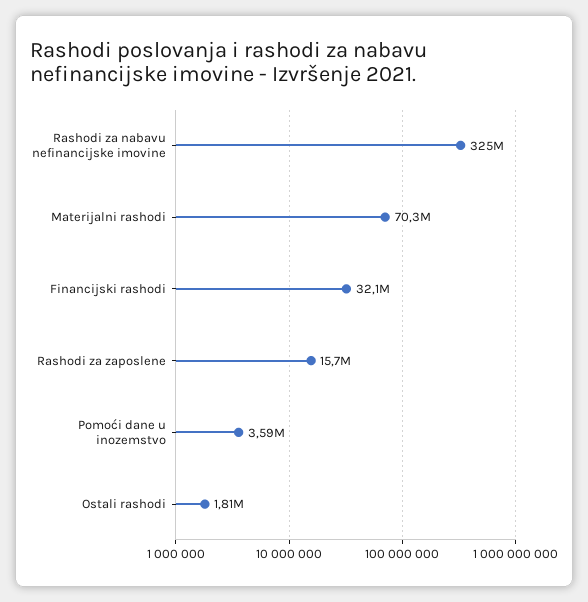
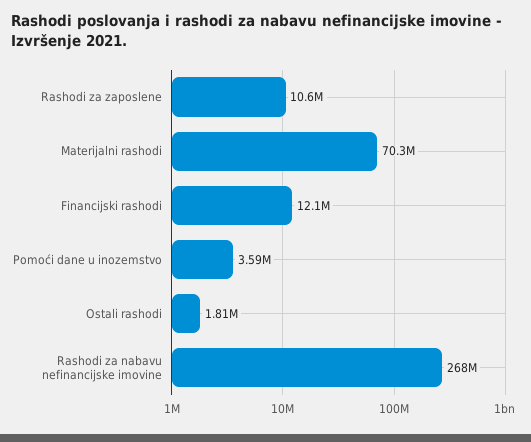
Rashodi za nabavu nefinancijske imovine: 325000000 -> 268000000
Financijski rashodi: 32100000 -> 12100000
Rashodi za zaposlene: 15700000 -> 10600000

